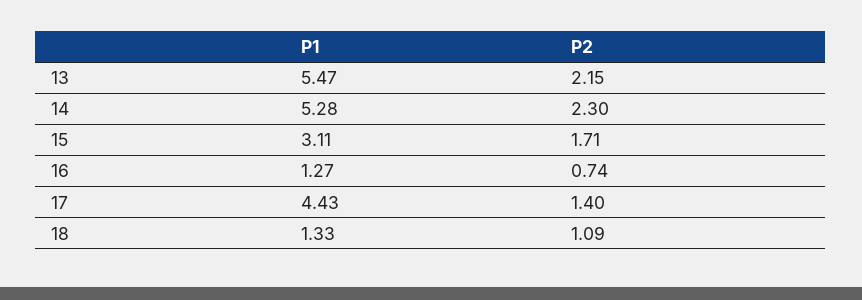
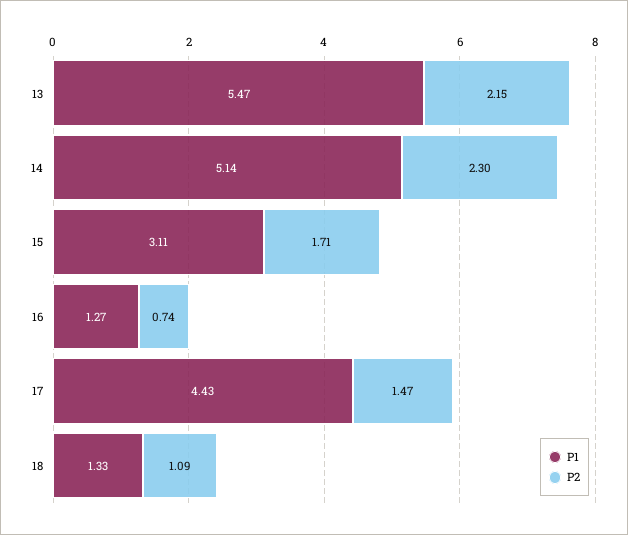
P1, 14: 5.28 -> 5.14
P2, 17: 1.4 -> 1.47

